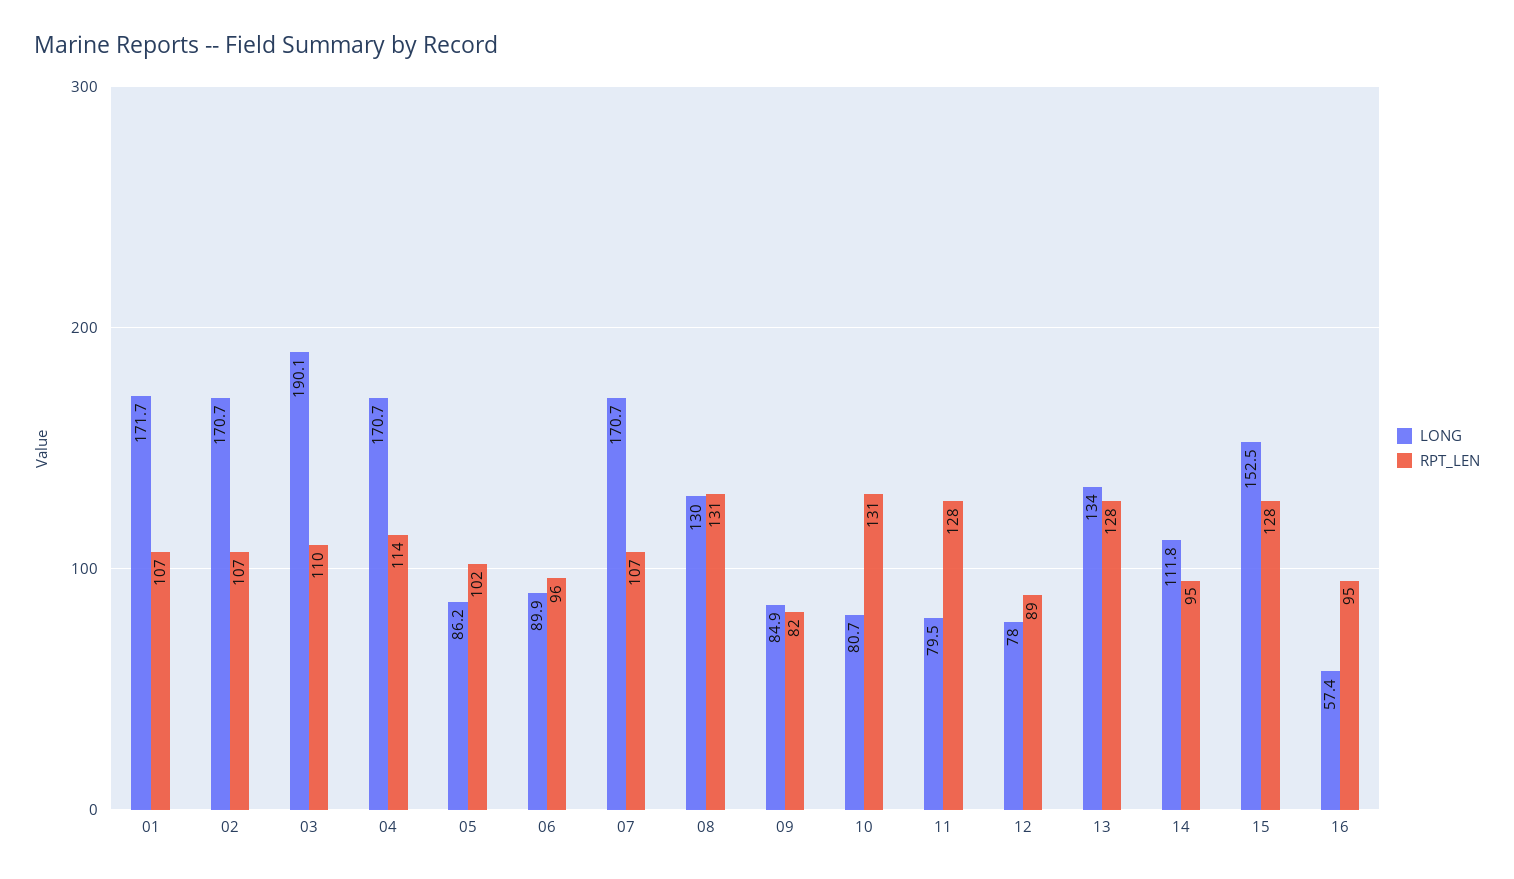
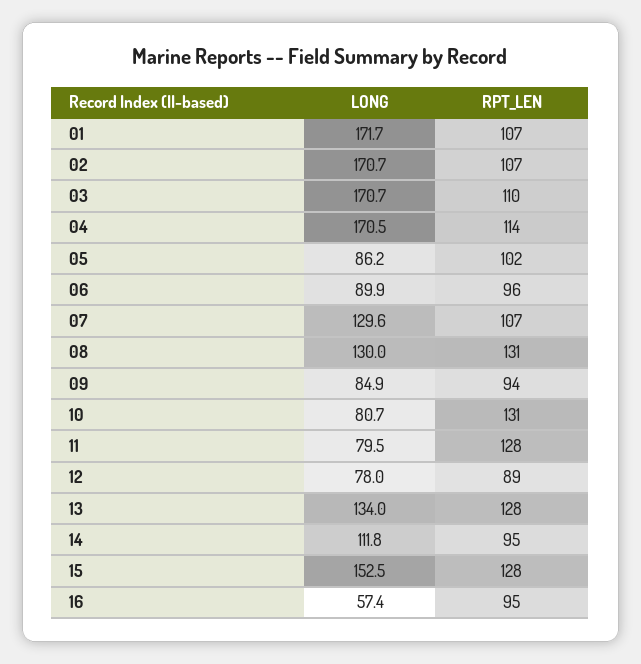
LONG, 03: 190.1 -> 170.7
LONG, 04: 170.7 -> 170.5
LONG, 07: 170.7 -> 129.6
RPT_LEN, 09: 82 -> 94

